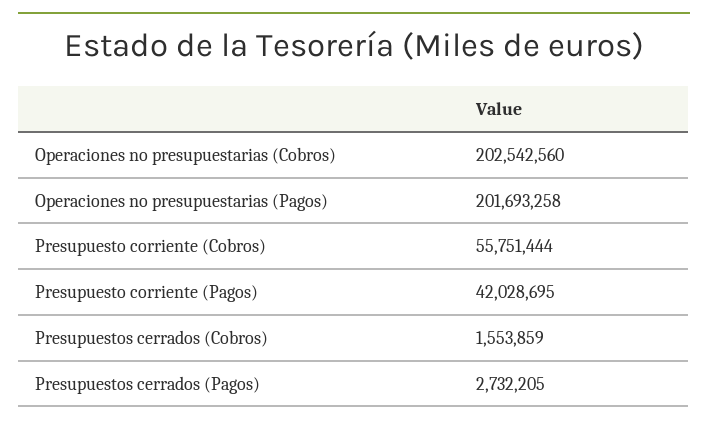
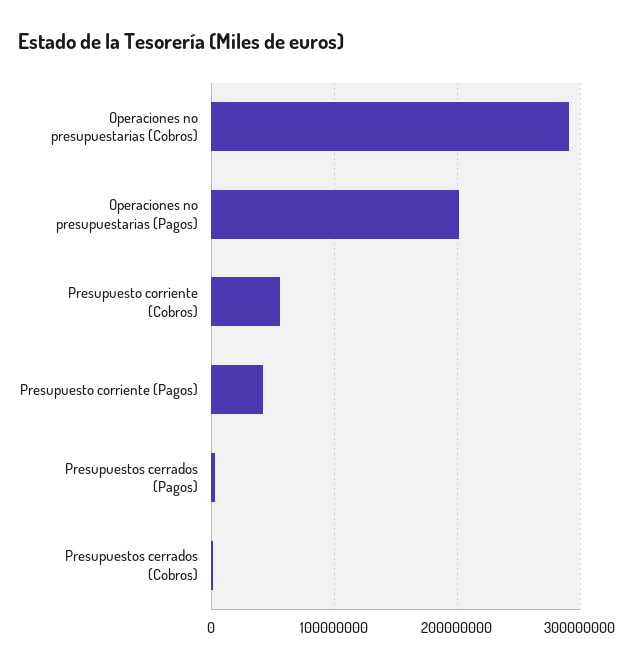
Operaciones no presupuestarias (Cobros): 202542560 -> 290000000

